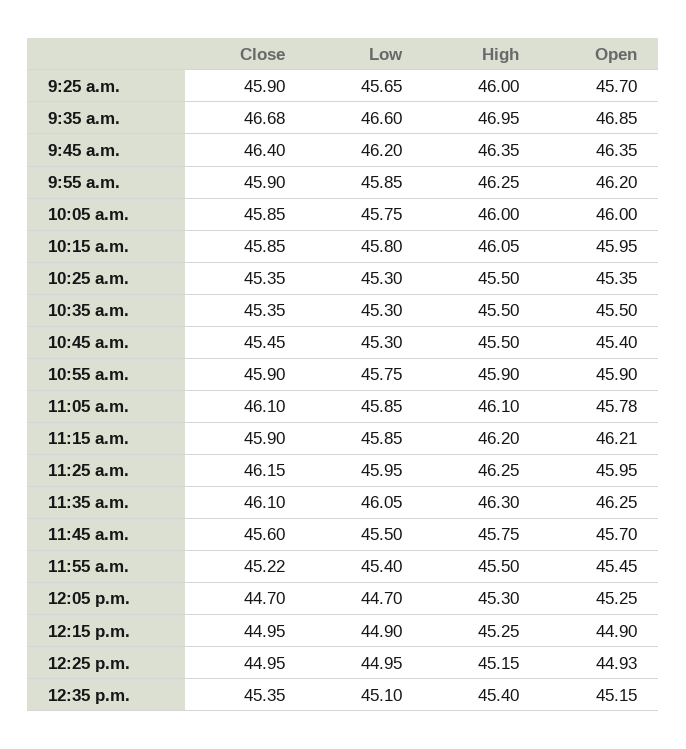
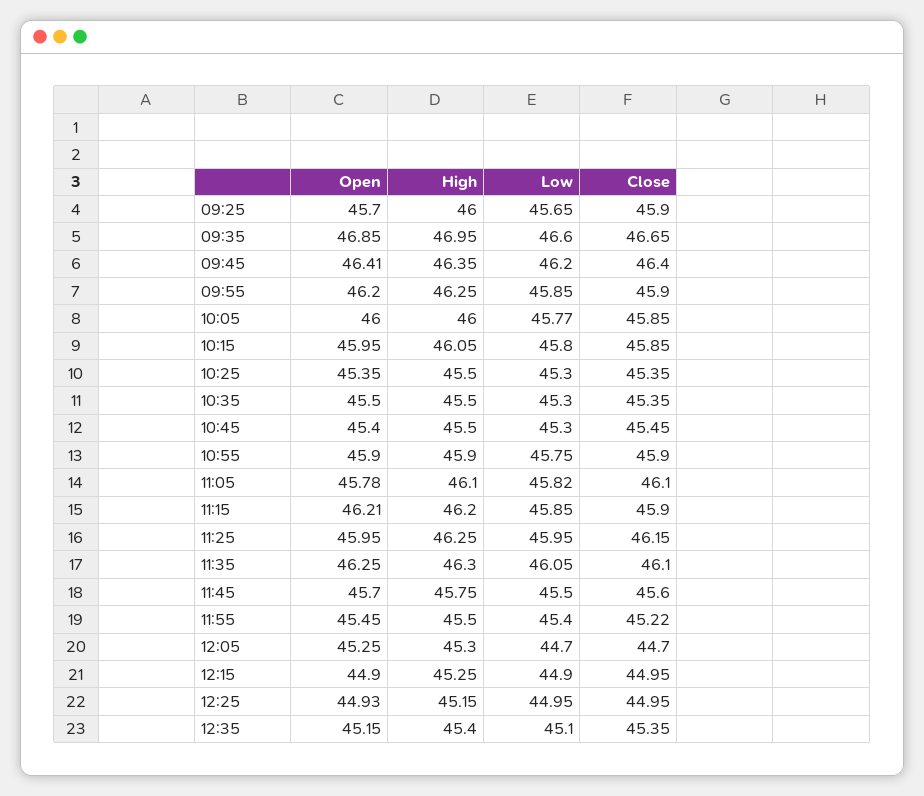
Close, 9:35 a.m.: 46.68 -> 46.65
Open, 9:45 a.m.: 46.35 -> 46.41
Low, 10:05 a.m.: 45.75 -> 45.77
Low, 11:05 a.m.: 45.85 -> 45.82

